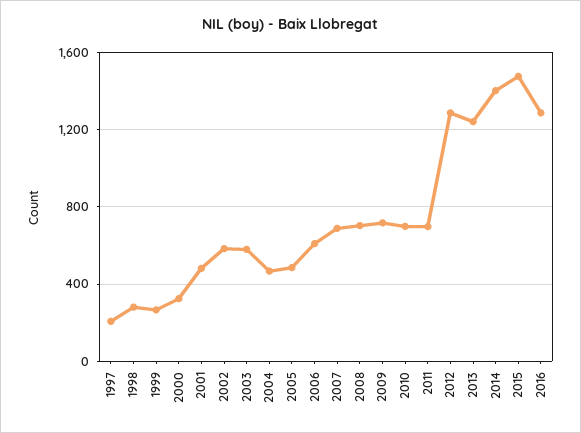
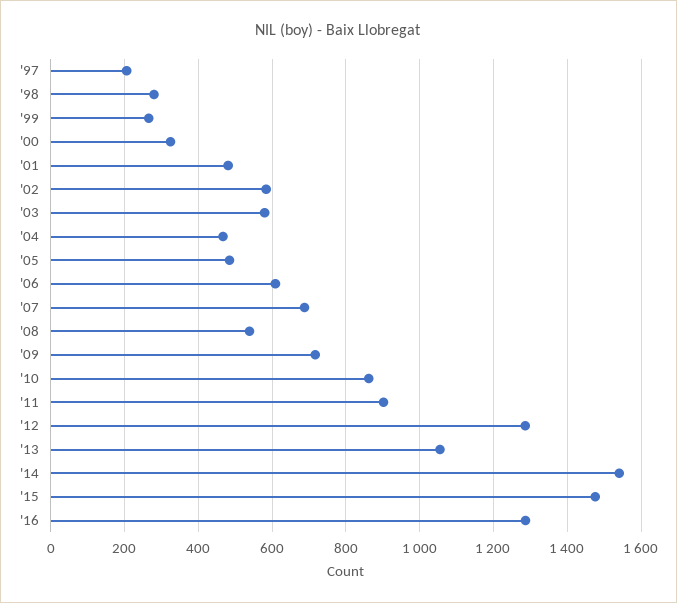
2008: 700 -> 540
2010: 700 -> 860
2011: 700 -> 900
2013: 1250 -> 1060
2014: 1400 -> 1540

